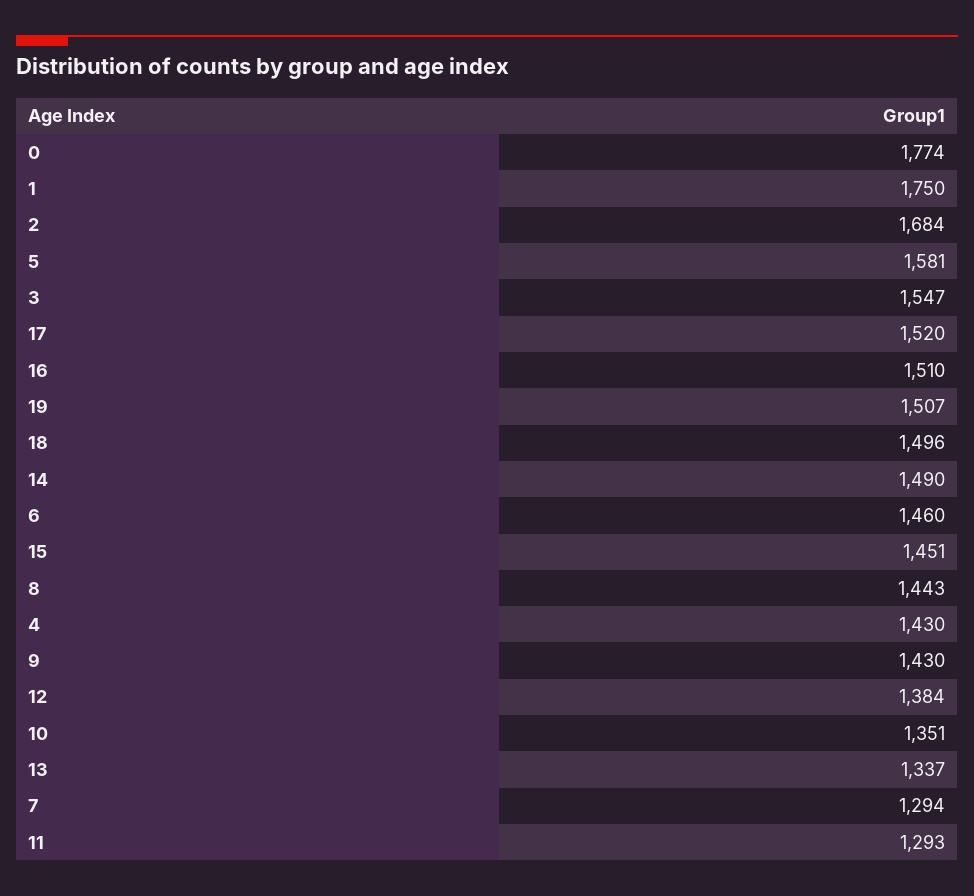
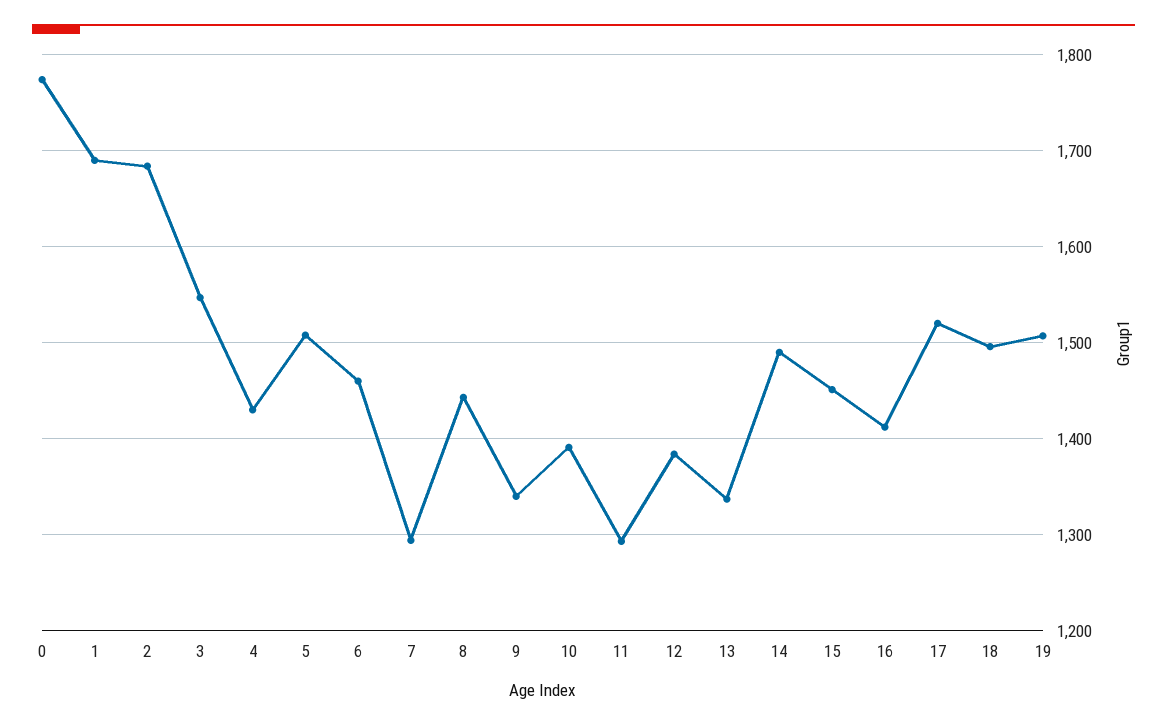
1: 1750 -> 1690
5: 1581 -> 1510
16: 1510 -> 1410
9: 1430 -> 1340
10: 1351 -> 1390

